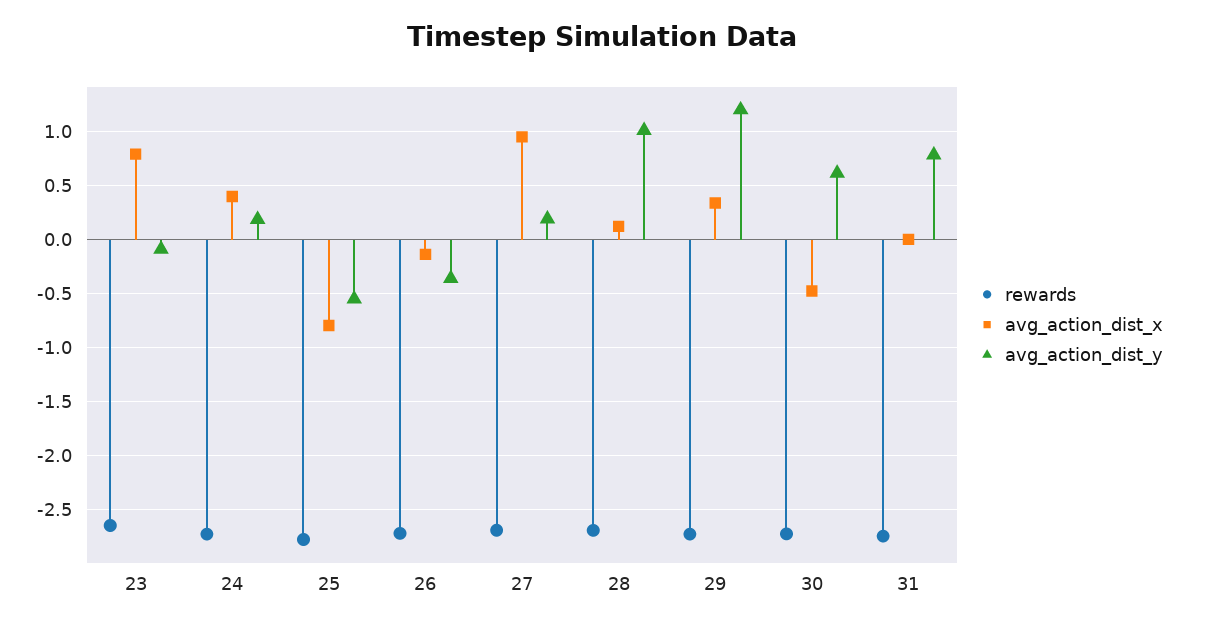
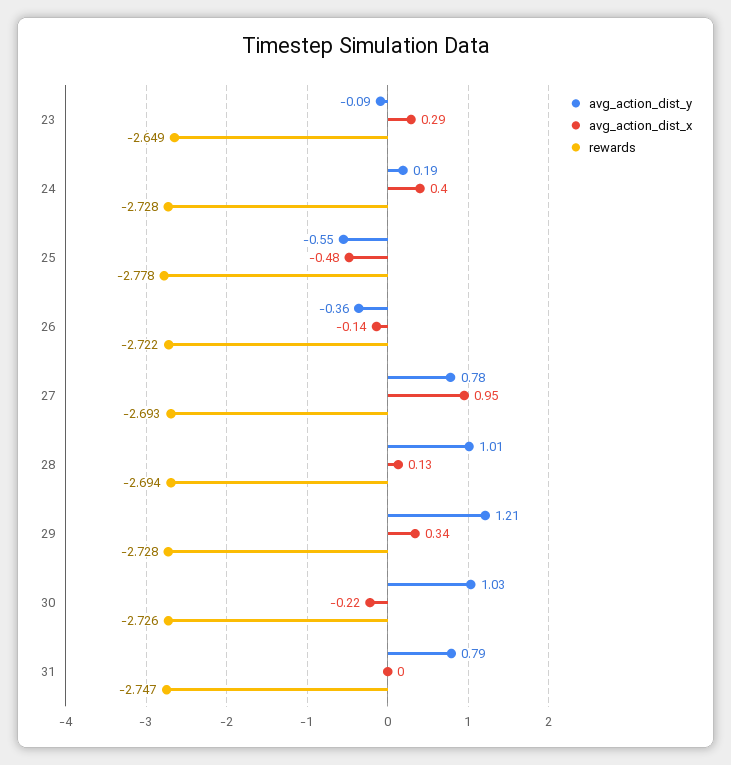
avg_action_dist_x, 23: 0.8 -> 0.29
avg_action_dist_x, 25: -0.8 -> -0.48
avg_action_dist_y, 27: 0.2 -> 0.78
avg_action_dist_x, 30: -0.5 -> -0.22
avg_action_dist_y, 30: 0.6 -> 1.03

